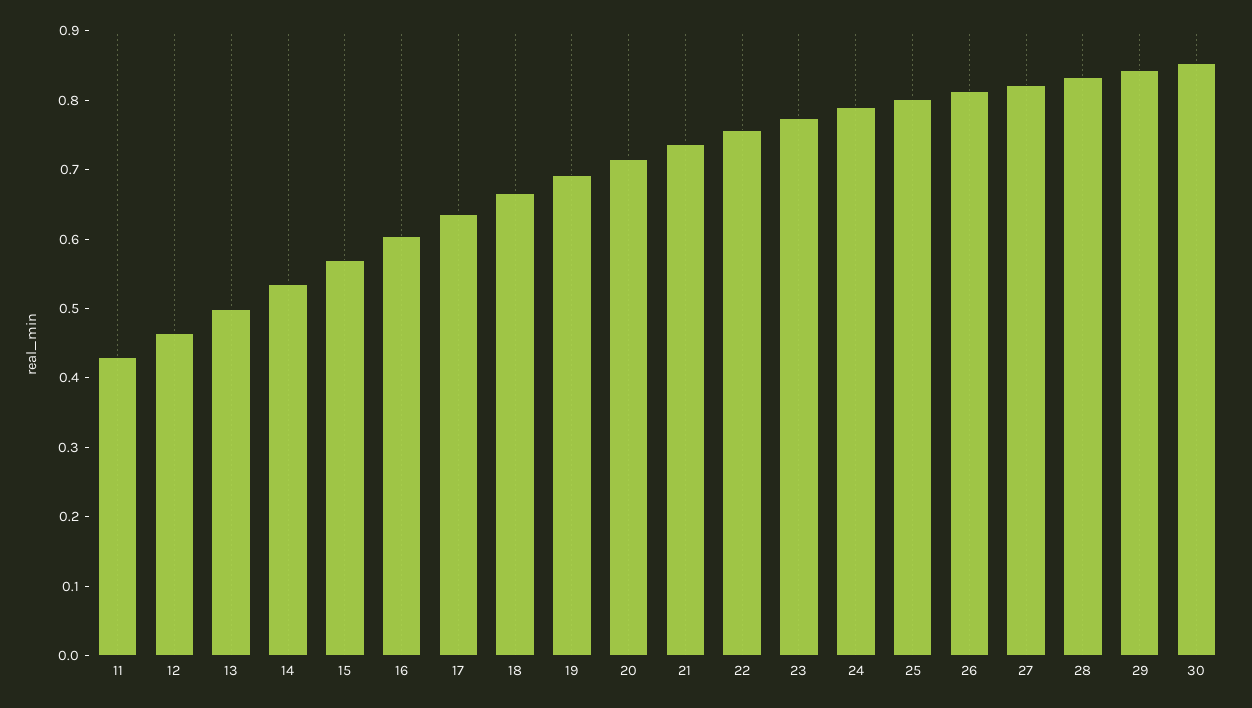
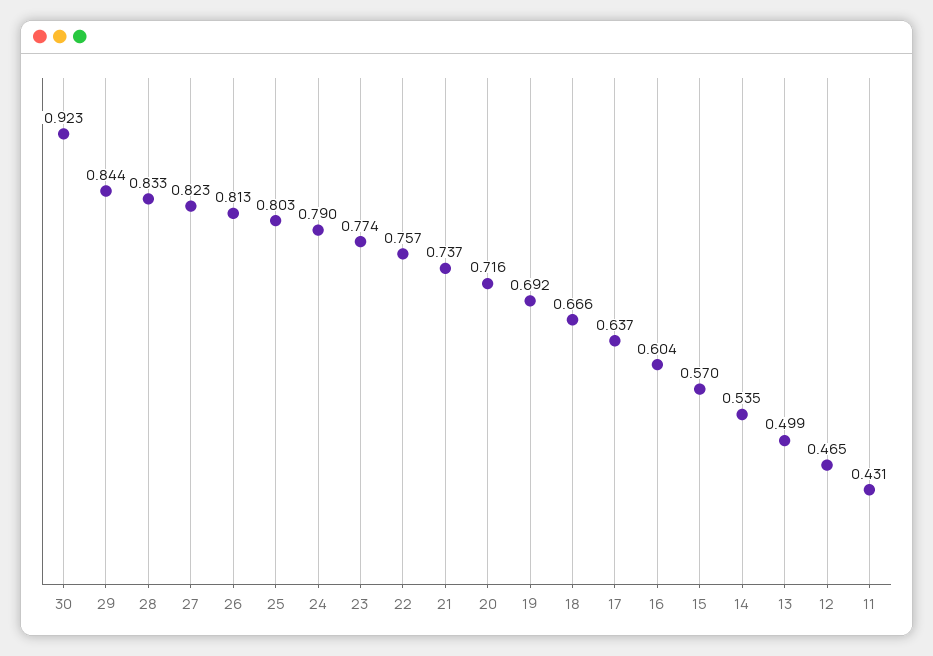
30: 0.86 -> 0.923

